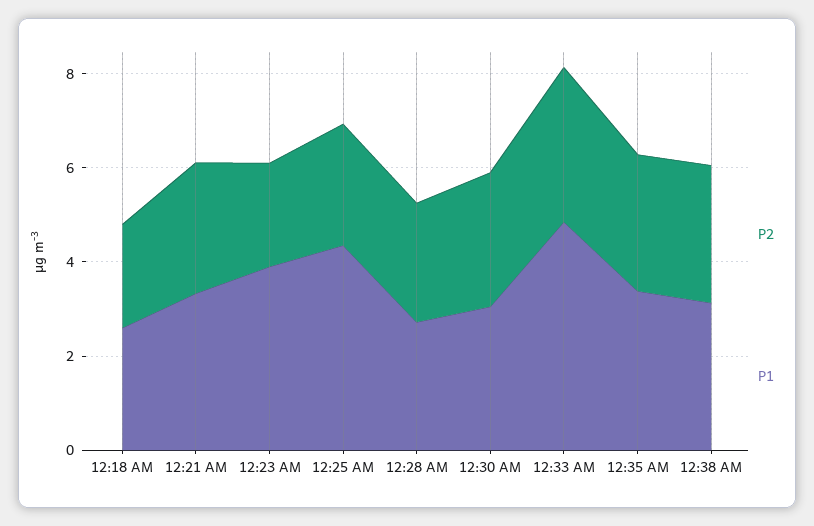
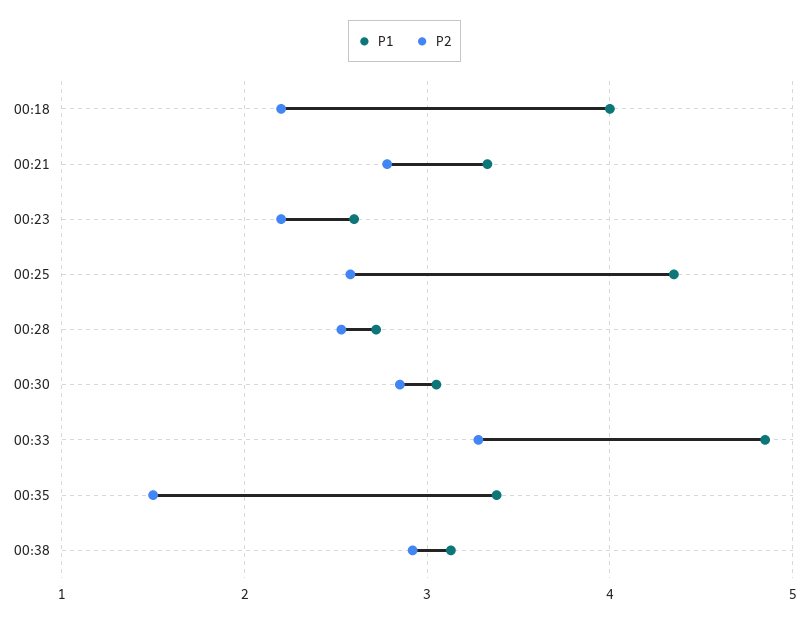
P1, 12:18 AM: 2.5 -> 4
P1, 12:23 AM: 4 -> 2.6
P2, 12:35 AM: 3 -> 1.5

